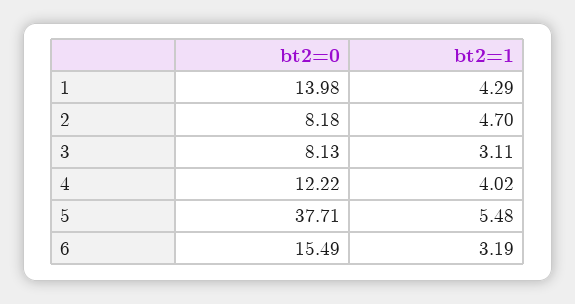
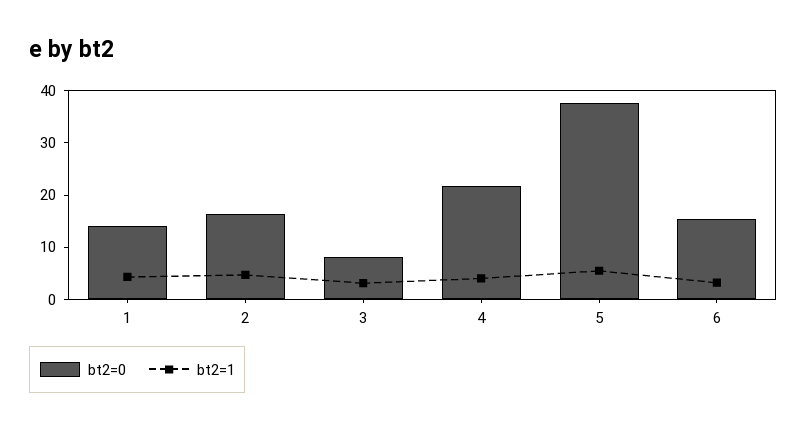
bt2=0, 2: 8.18 -> 16
bt2=0, 4: 12.22 -> 22

